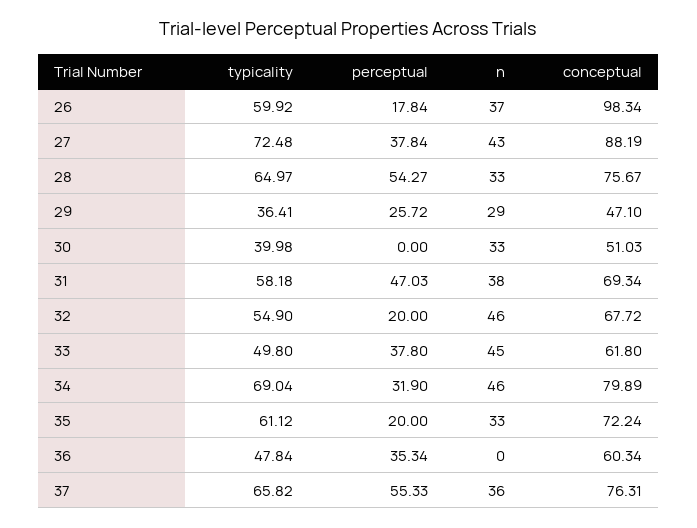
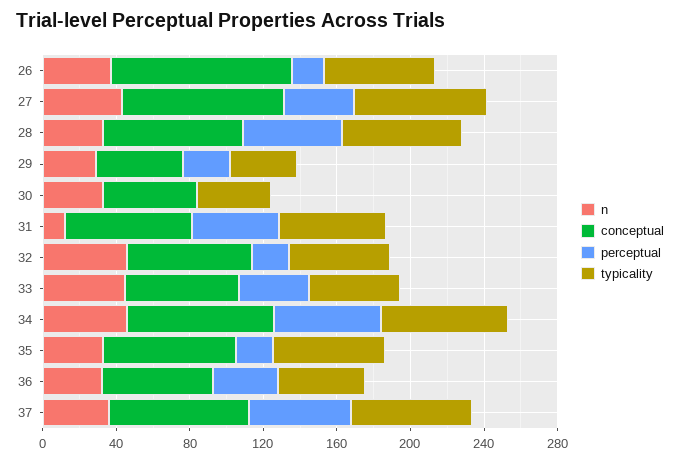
n, 31: 38 -> 10
perceptual, 34: 31.9 -> 60
n, 36: 0 -> 30

